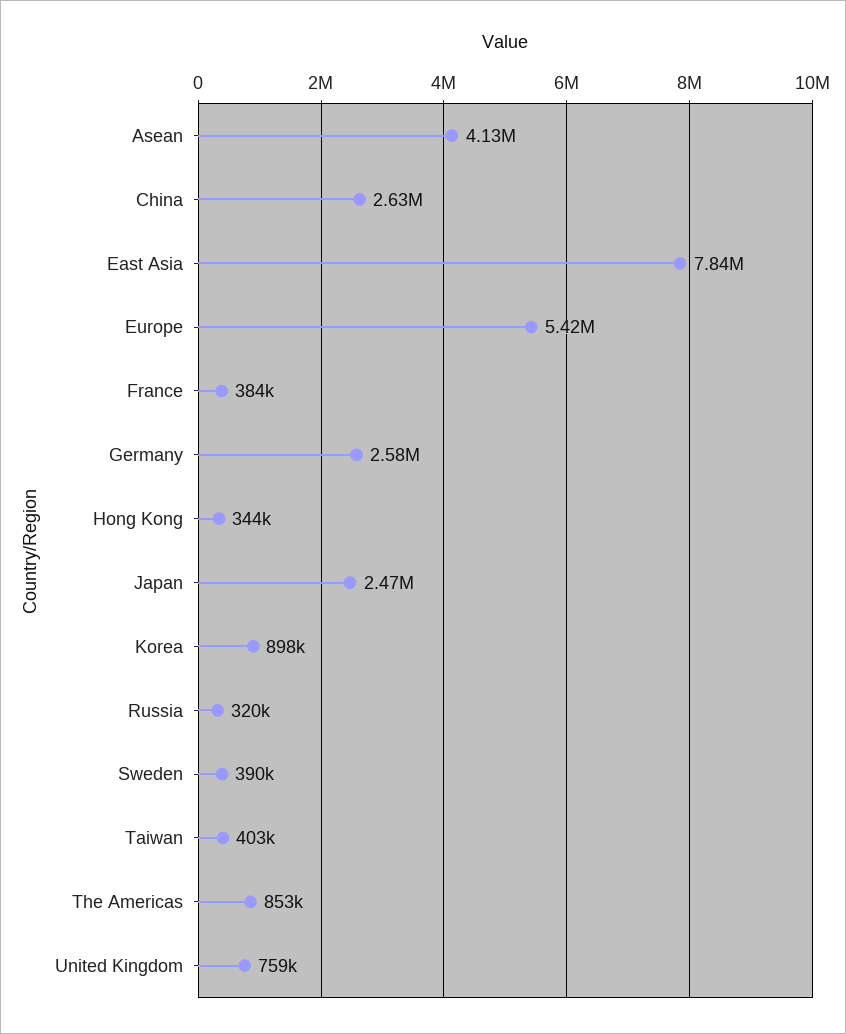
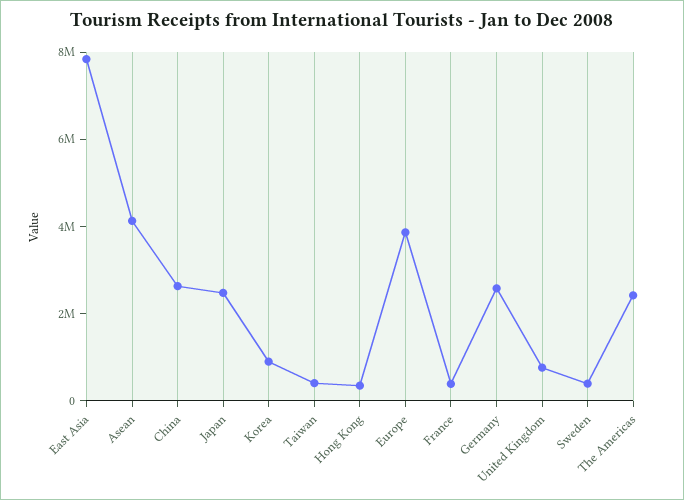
Europe: 5420000 -> 4000000
Russia: 320000 -> none
The Americas: 853000 -> 2500000

